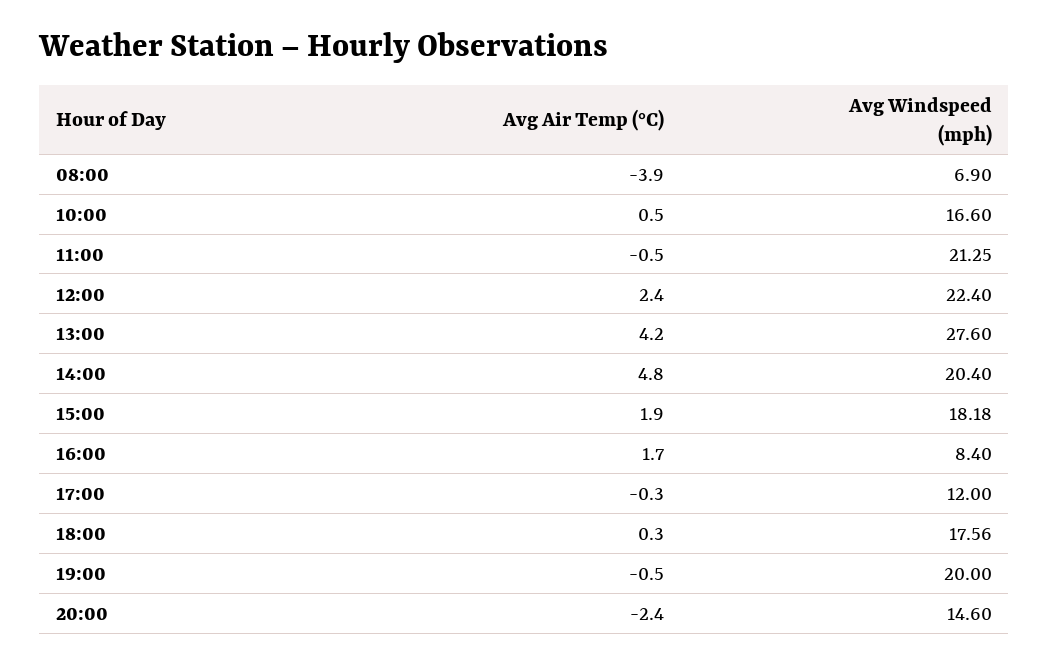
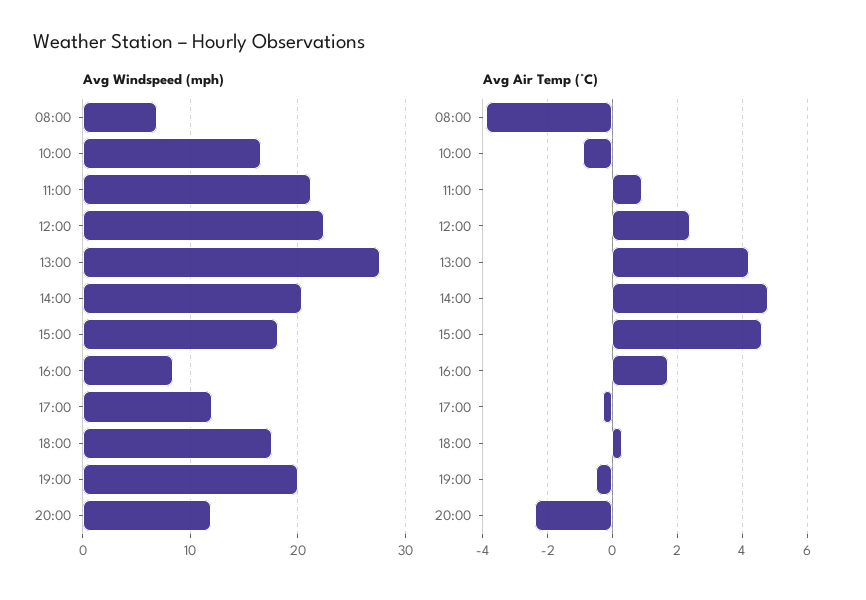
Avg Air Temp (°C), 10:00: 0.5 -> -1
Avg Air Temp (°C), 11:00: -0.5 -> 1
Avg Air Temp (°C), 15:00: 1.9 -> 4.5
Avg Windspeed (mph), 20:00: 14.6 -> 12

